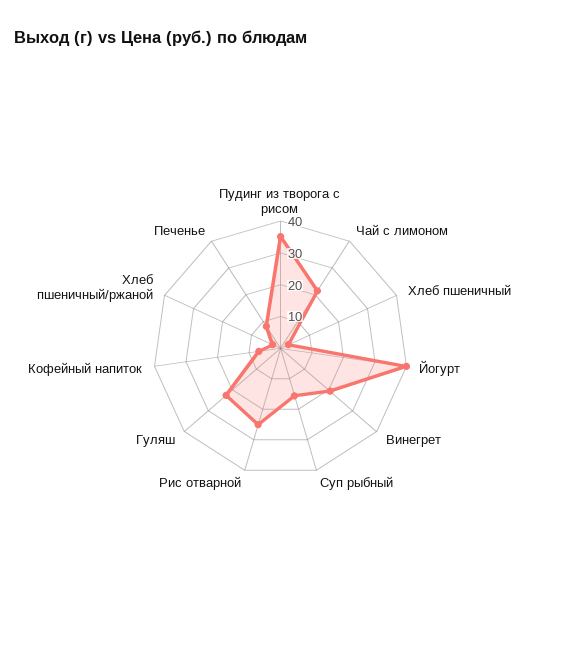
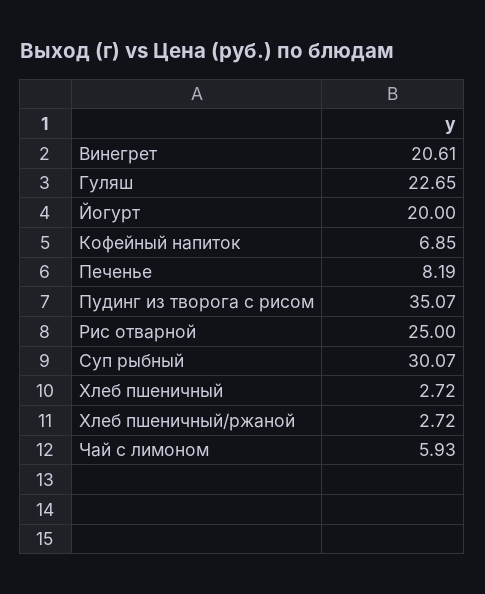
Чай с лимоном: 20 -> 5.93
Йогурт: 40 -> 20
Суп рыбный: 15 -> 30.07

